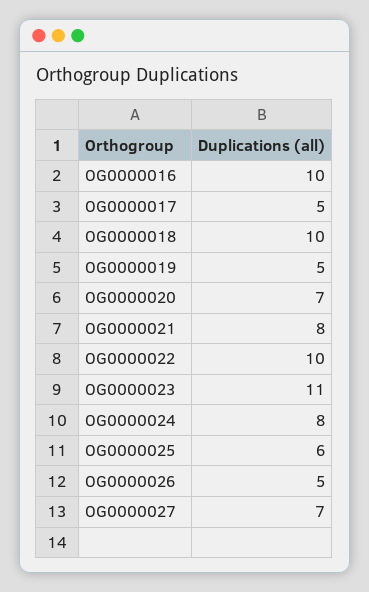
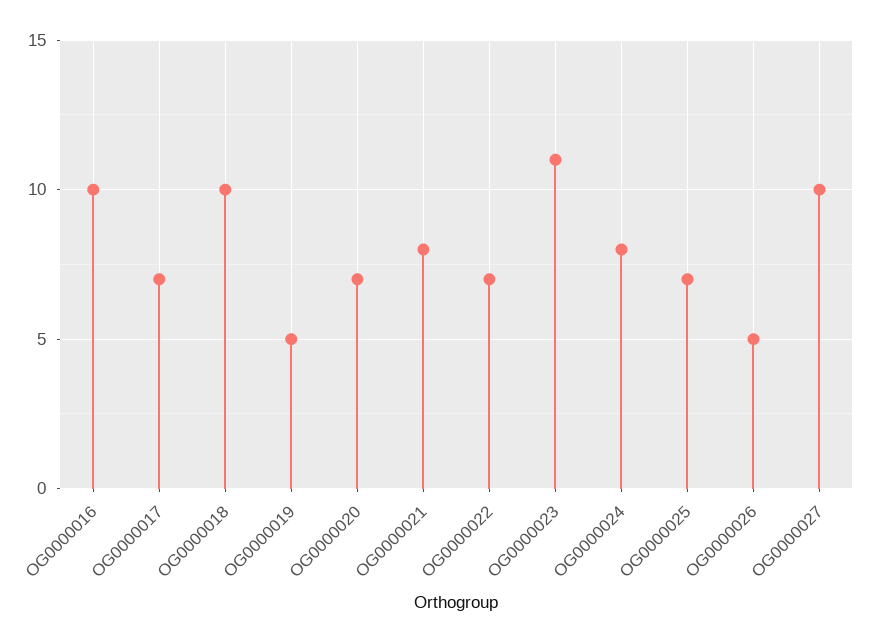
OG0000017: 5 -> 7
OG0000022: 10 -> 7
OG0000025: 6 -> 7
OG0000027: 7 -> 10

